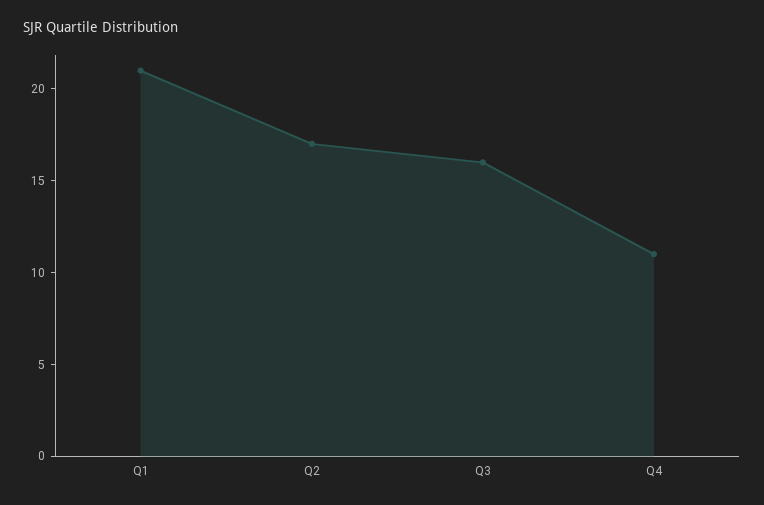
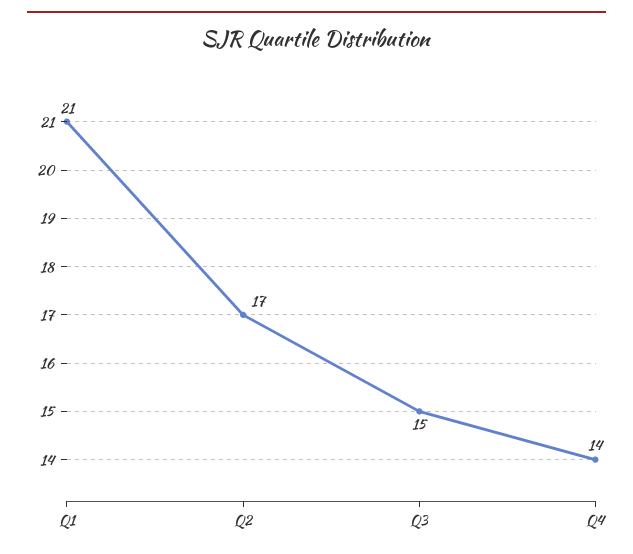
Q3: 16 -> 15
Q4: 11 -> 14

